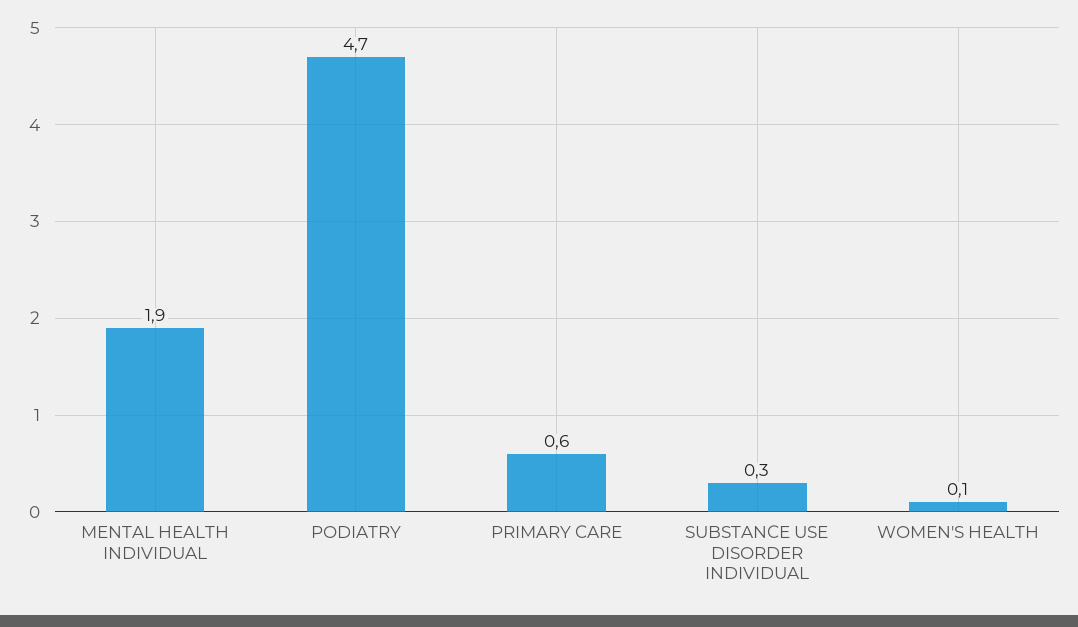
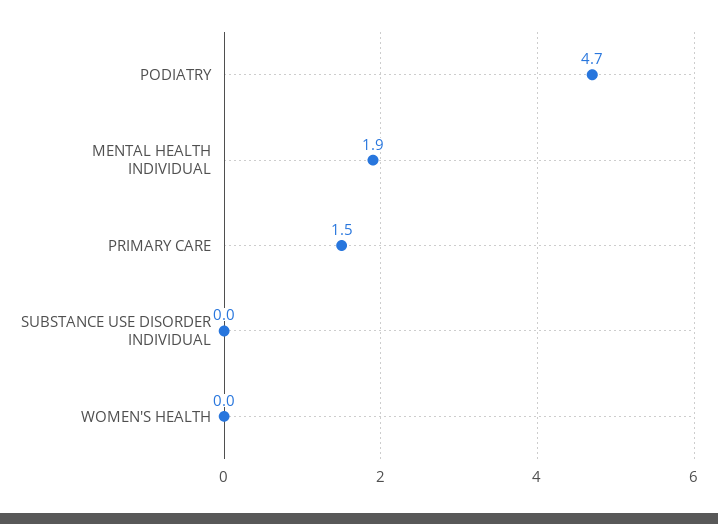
PRIMARY CARE: 0.6 -> 1.5
SUBSTANCE USE DISORDER INDIVIDUAL: 0.3 -> 0
WOMEN'S HEALTH: 0.1 -> 0

